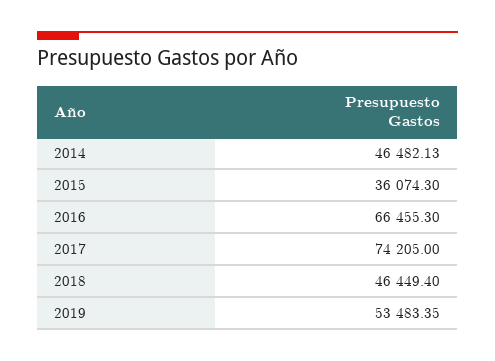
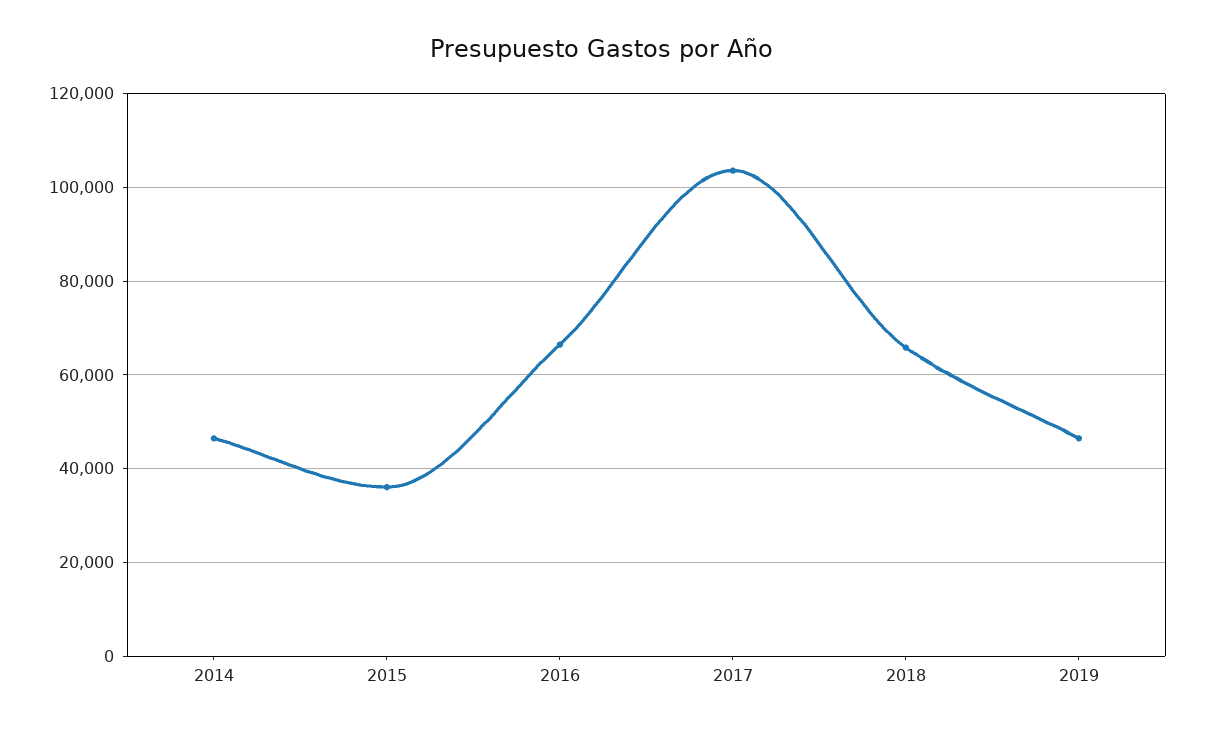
2017: 74205 -> 104000
2018: 46449.4 -> 66000
2019: 53483.35 -> 46000

